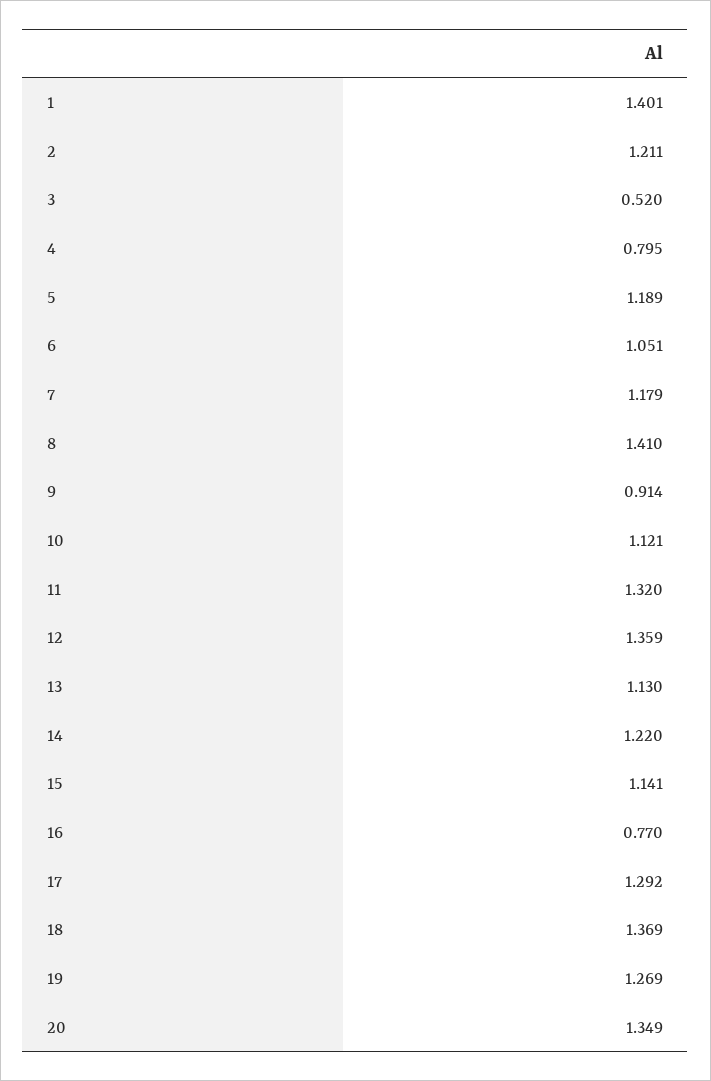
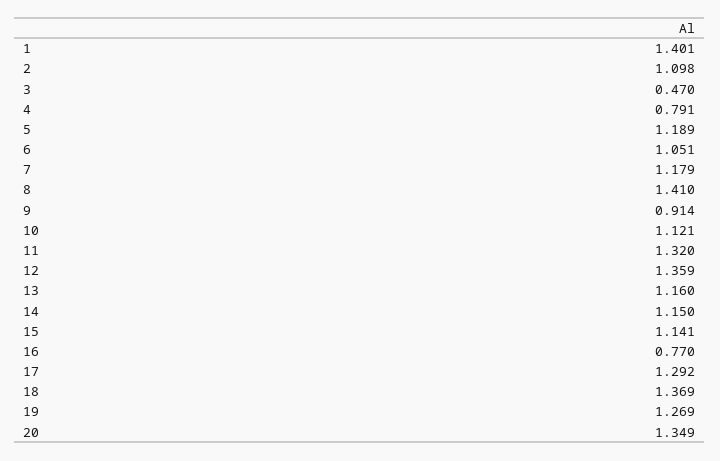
2: 1.211 -> 1.098
3: 0.52 -> 0.47
4: 0.795 -> 0.791
13: 1.13 -> 1.16
14: 1.22 -> 1.15

